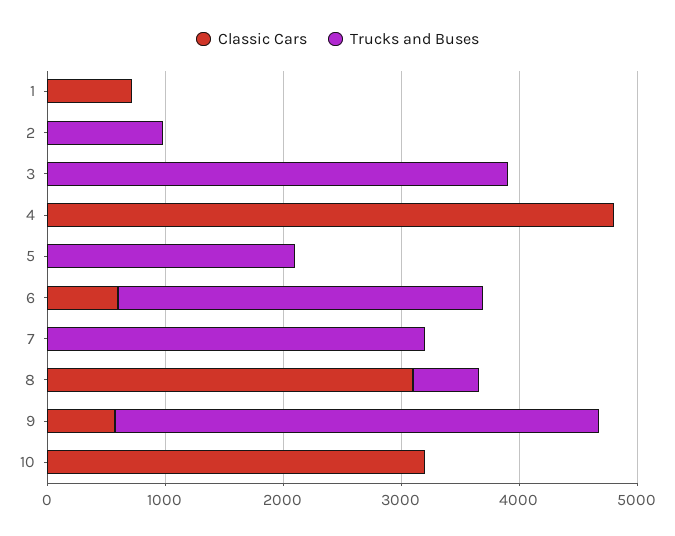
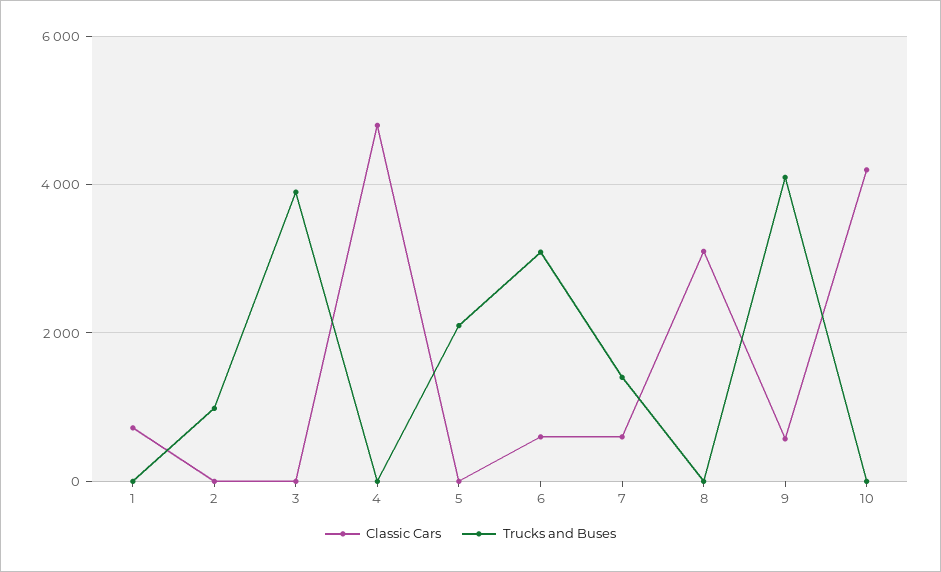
Classic Cars, 7: 0 -> 600
Trucks and Buses, 7: 3200 -> 1400
Trucks and Buses, 8: 600 -> 0
Classic Cars, 10: 3200 -> 4200

